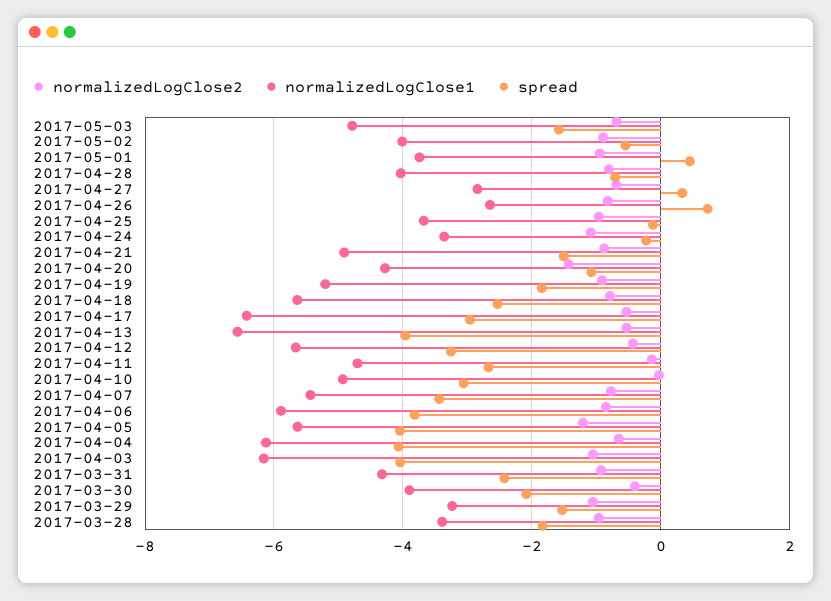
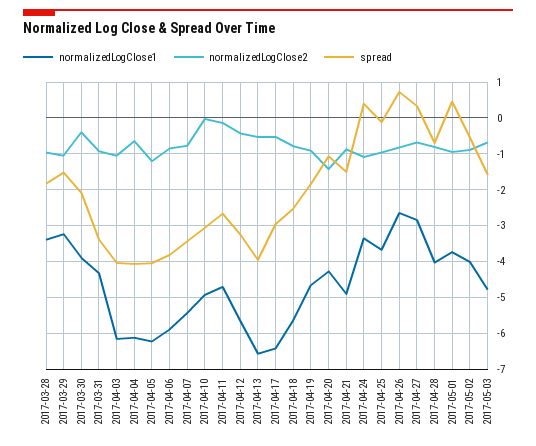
spread, 2017-04-24: -0.2 -> 0.4
normalizedLogClose1, 2017-04-19: -5.2 -> -4.6
normalizedLogClose1, 2017-04-05: -5.6 -> -6.2
spread, 2017-03-31: -2.4 -> -3.4

